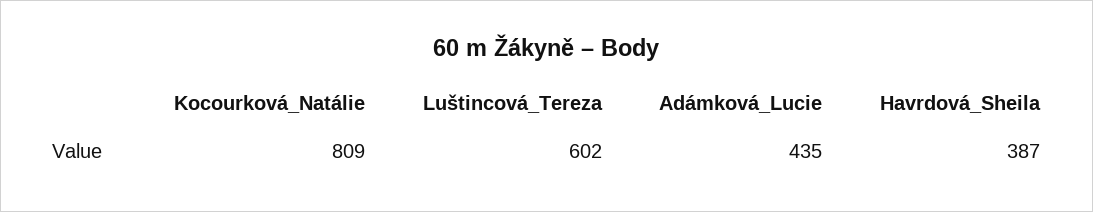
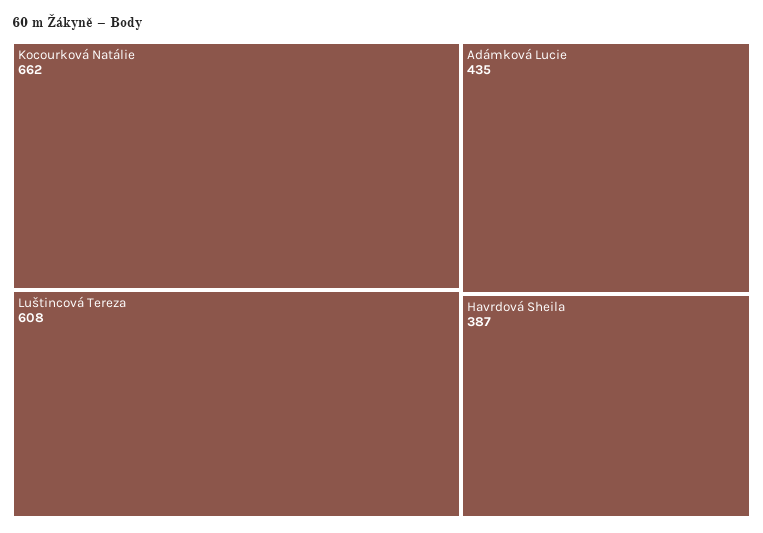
Kocourková_Natálie: 809 -> 662
Luštincová_Tereza: 602 -> 608

